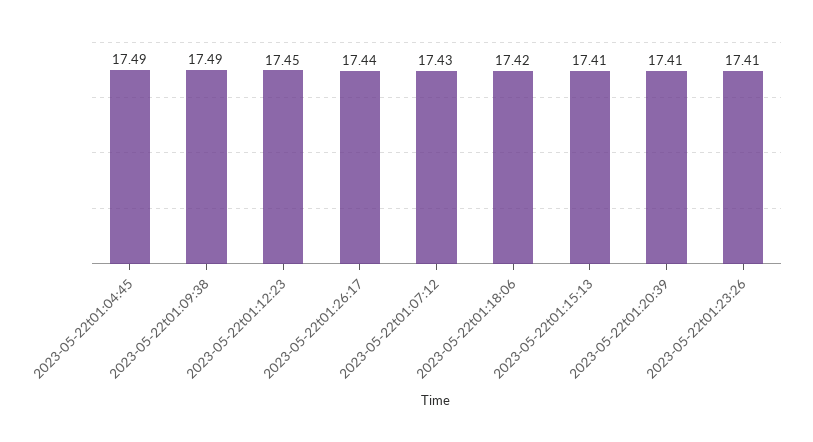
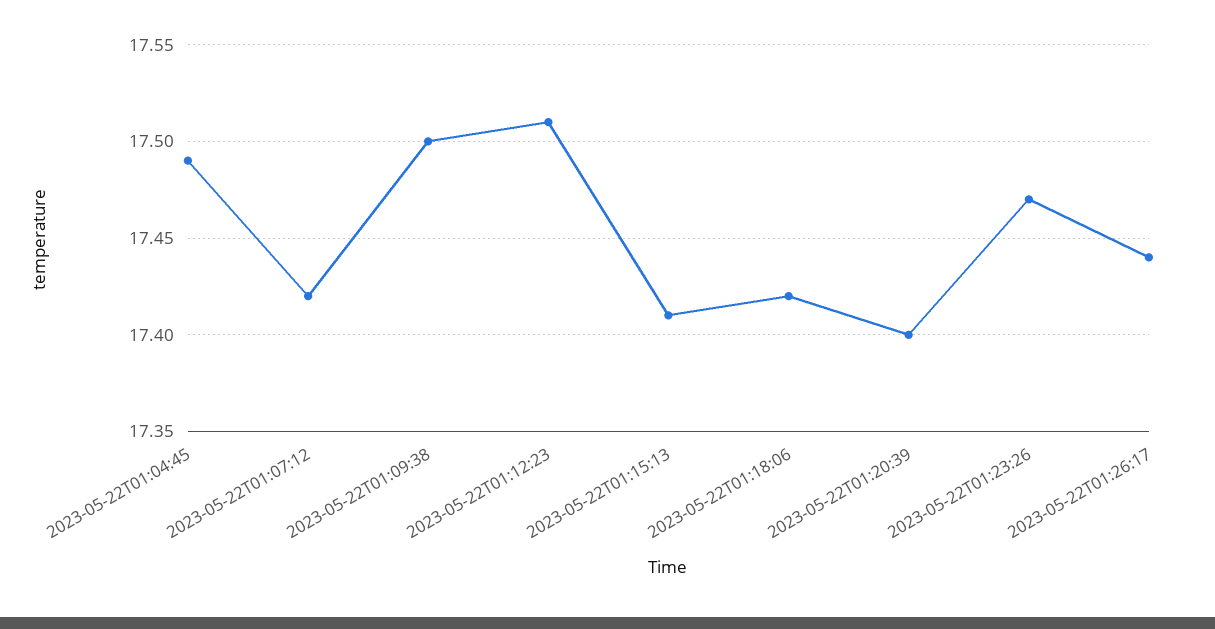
2023-05-22t01:09:38: 17.49 -> 17.5
2023-05-22t01:12:23: 17.45 -> 17.51
2023-05-22t01:07:12: 17.43 -> 17.42
2023-05-22t01:20:39: 17.41 -> 17.4
2023-05-22t01:23:26: 17.41 -> 17.47

